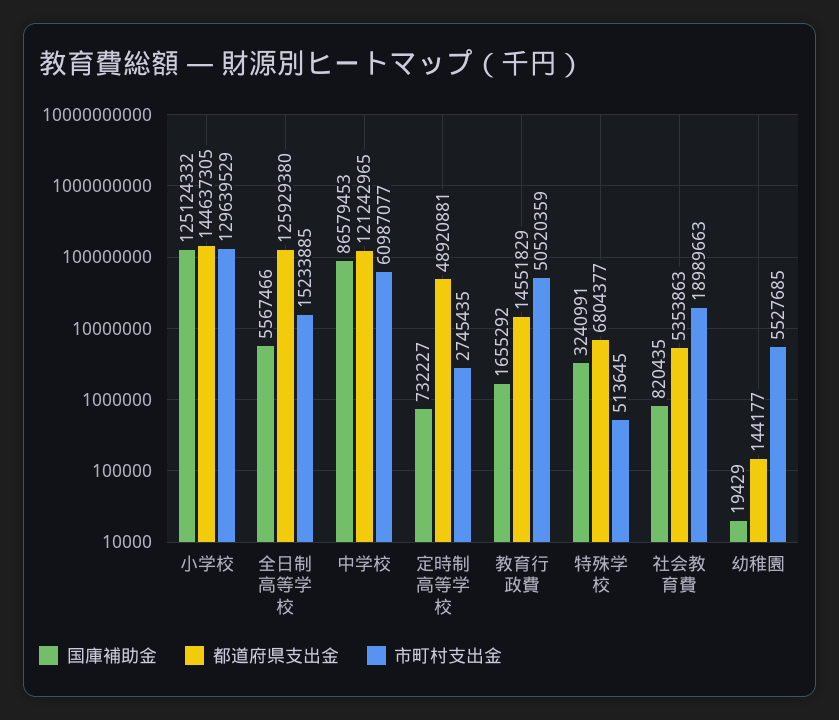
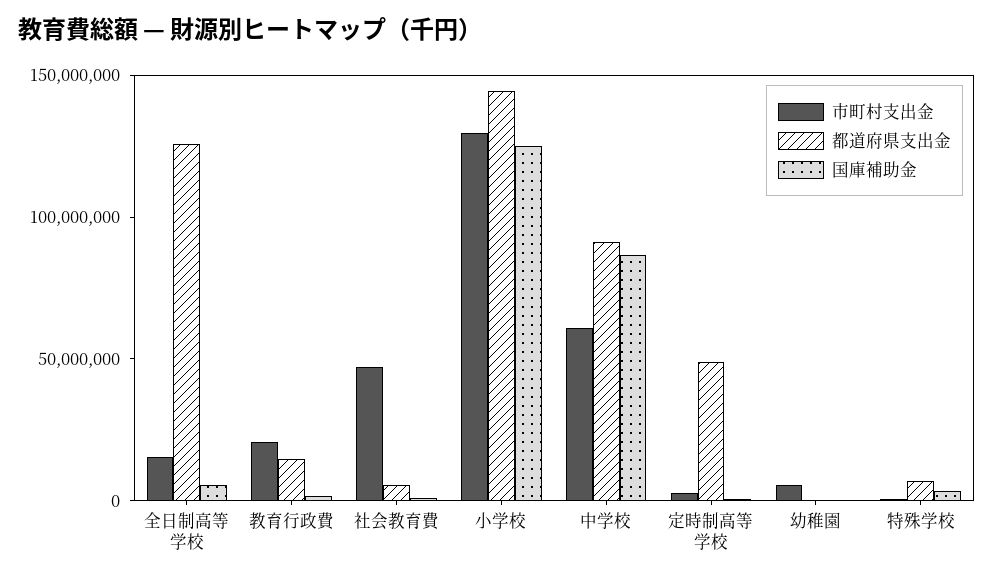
都道府県支出金, 中学校: 121242965 -> 90000000
市町村支出金, 教育行政費: 50520359 -> 20000000
市町村支出金, 社会教育費: 18989663 -> 50000000

